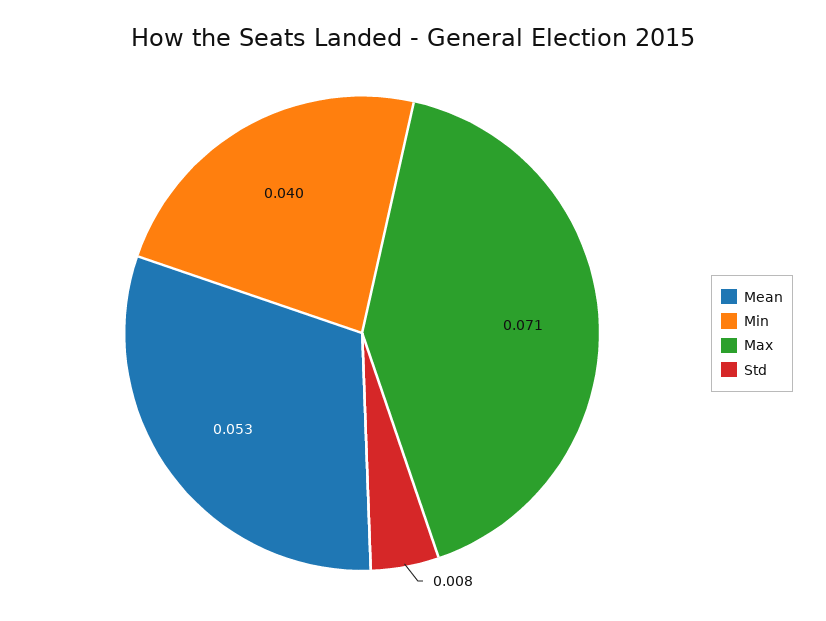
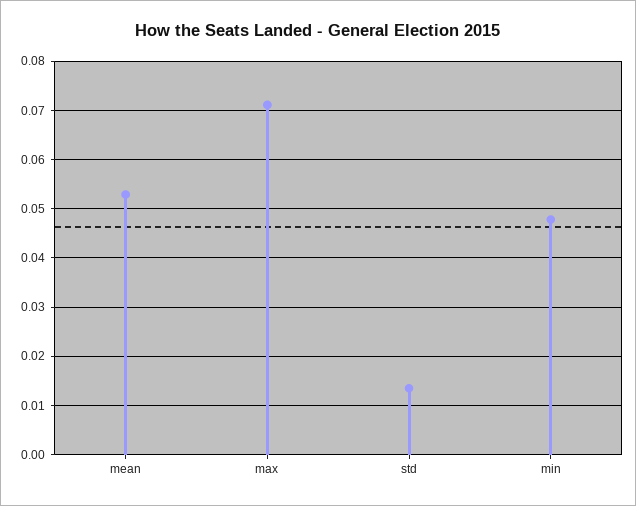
Min: 0.04 -> 0.048
Std: 0.008 -> 0.014

